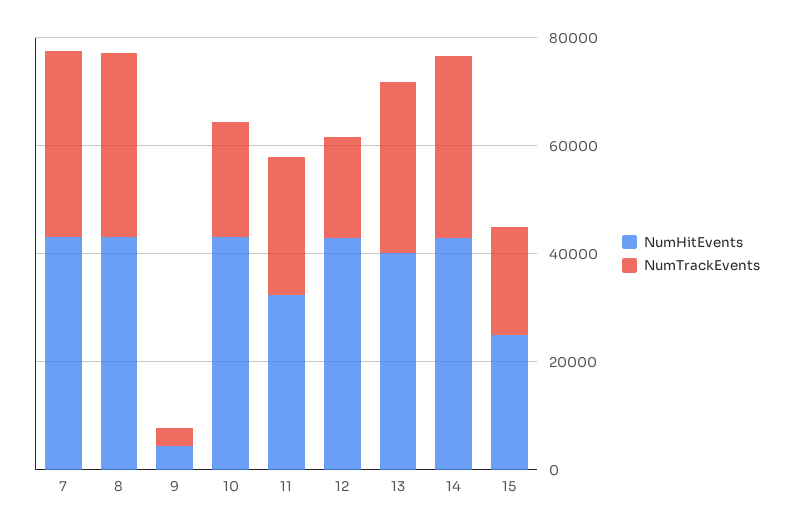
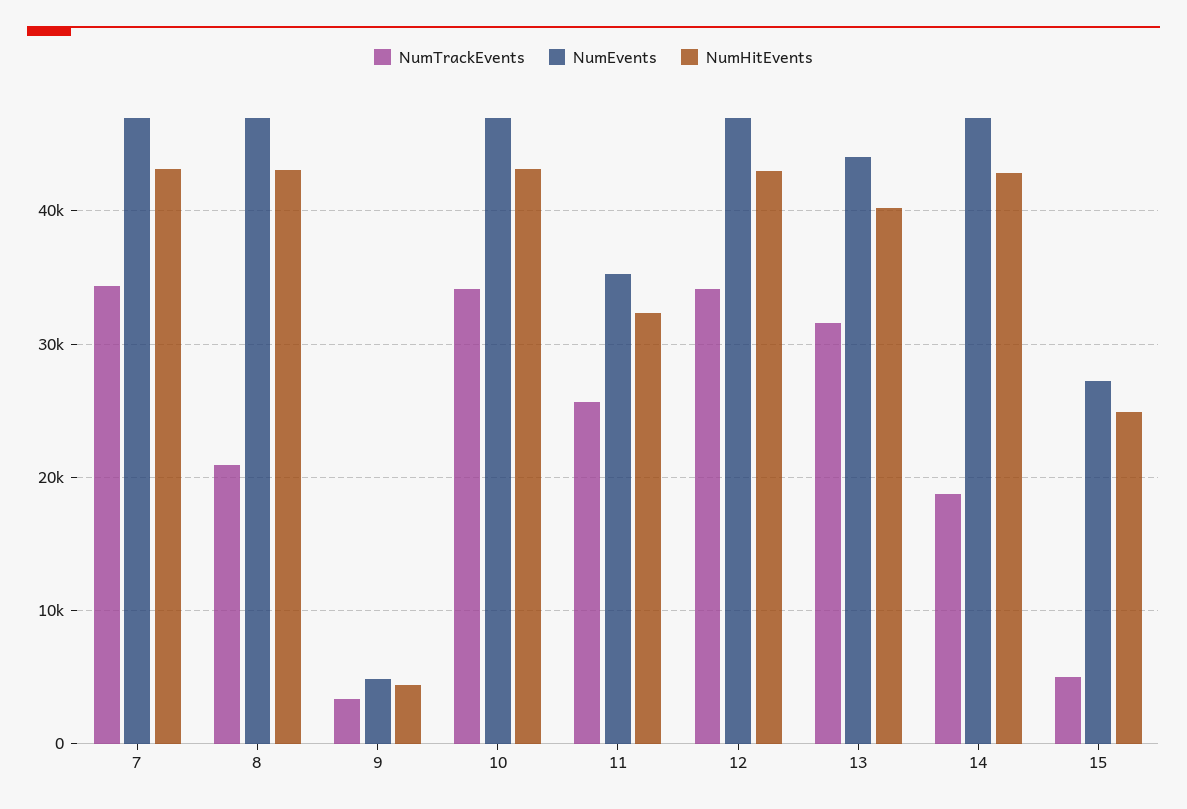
NumTrackEvents, 8: 35000 -> 21000
NumTrackEvents, 10: 20000 -> 34000
NumTrackEvents, 12: 20000 -> 34000
NumTrackEvents, 14: 35000 -> 19000
NumTrackEvents, 15: 20000 -> 5000
NumEvents, 7: none -> 47000
NumEvents, 8: none -> 47000
NumEvents, 9: none -> 5000
NumEvents, 10: none -> 47000
NumEvents, 11: none -> 35000
NumEvents, 12: none -> 47000
NumEvents, 13: none -> 44000
NumEvents, 14: none -> 47000
NumEvents, 15: none -> 27000

